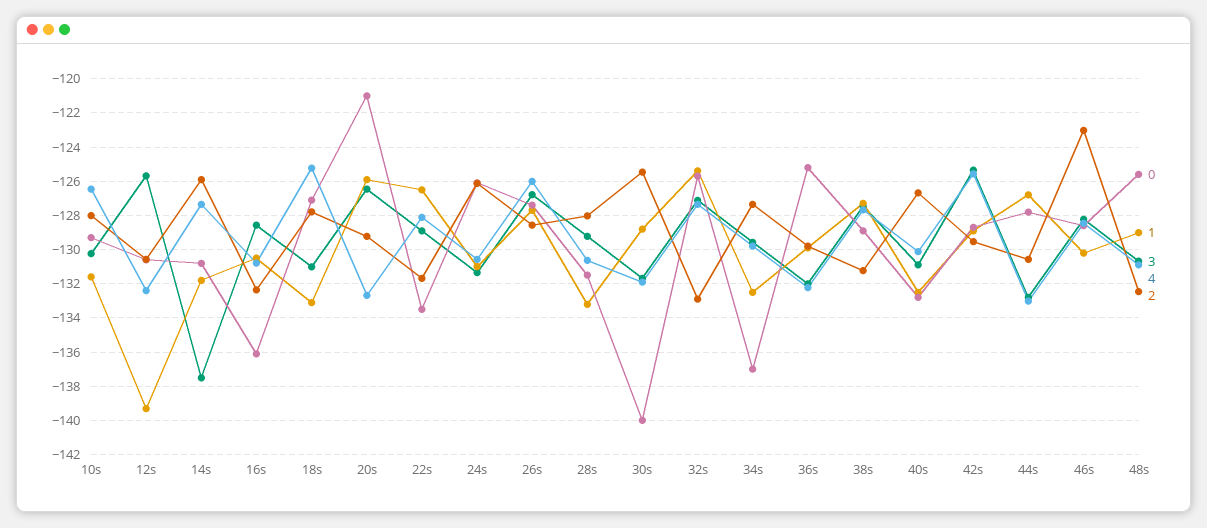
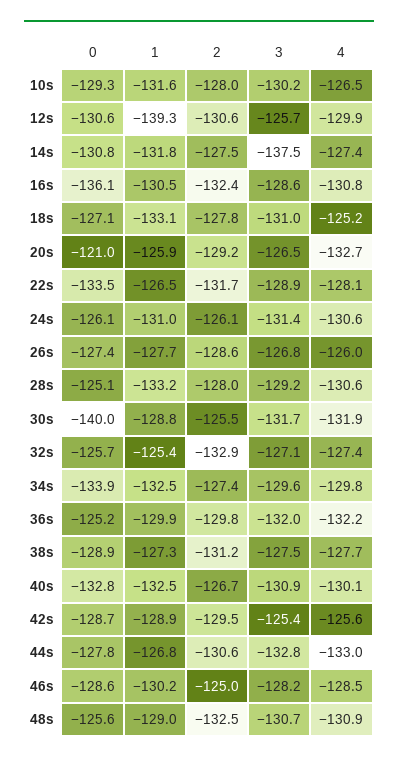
4, 12s: -132.5 -> -129.9
2, 14s: -126 -> -127.5
0, 28s: -131.5 -> -125.1
0, 34s: -137 -> -133.9
2, 46s: -123 -> -125

